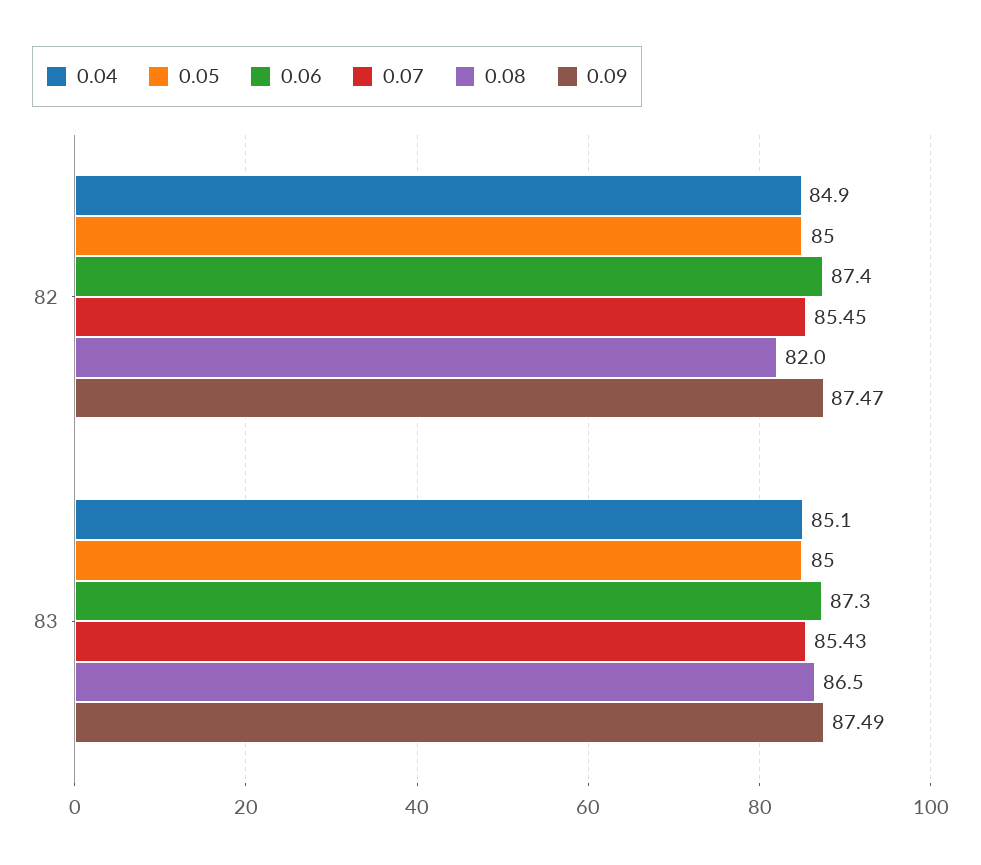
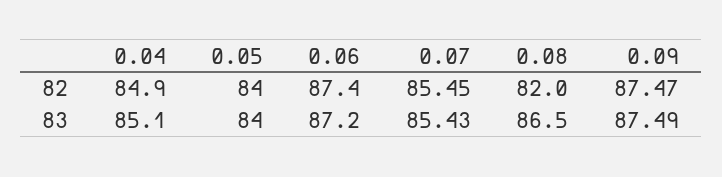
0.05, 82: 85 -> 84
0.05, 83: 85 -> 84
0.06, 83: 87.3 -> 87.2

